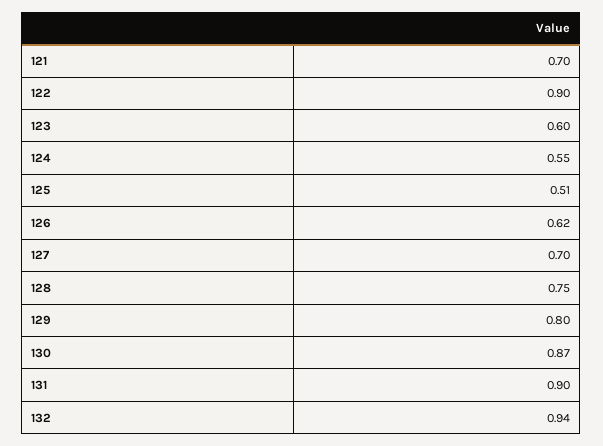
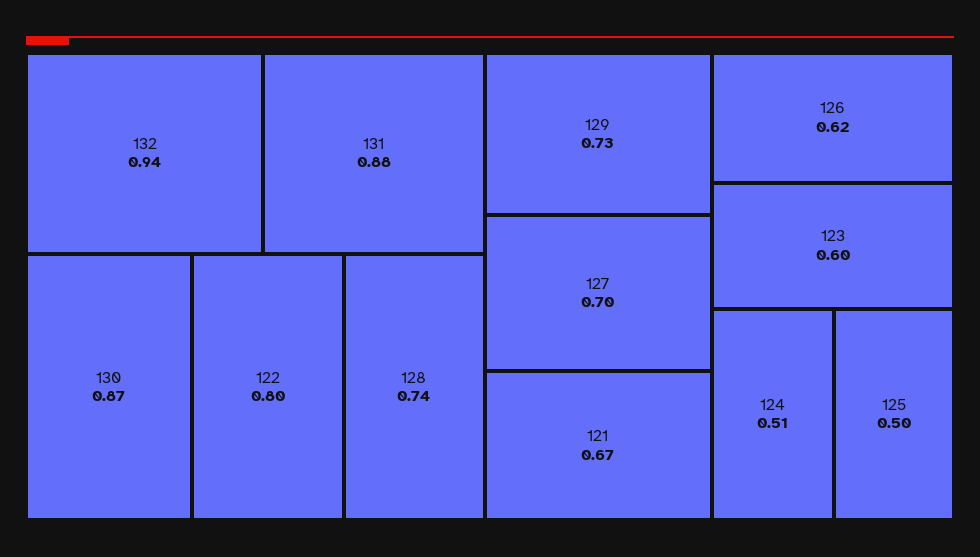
121: 0.7 -> 0.67
122: 0.9 -> 0.8
124: 0.55 -> 0.51
125: 0.51 -> 0.5
128: 0.75 -> 0.74
129: 0.8 -> 0.73
131: 0.9 -> 0.88

